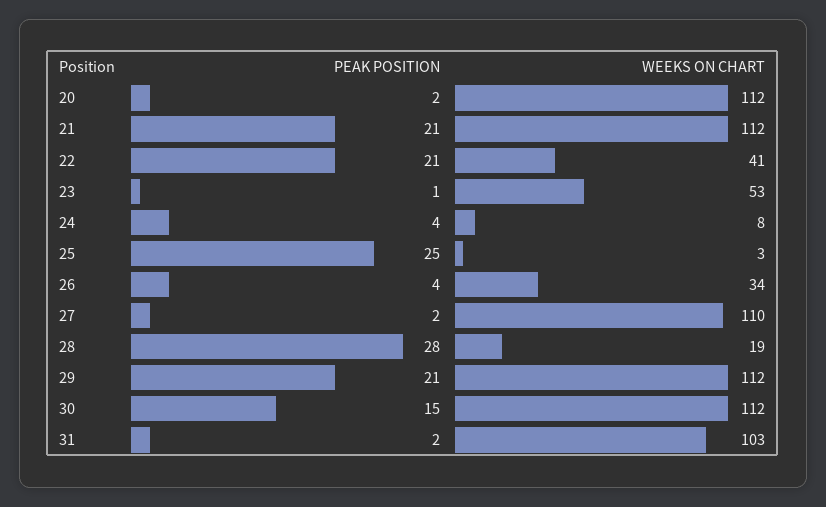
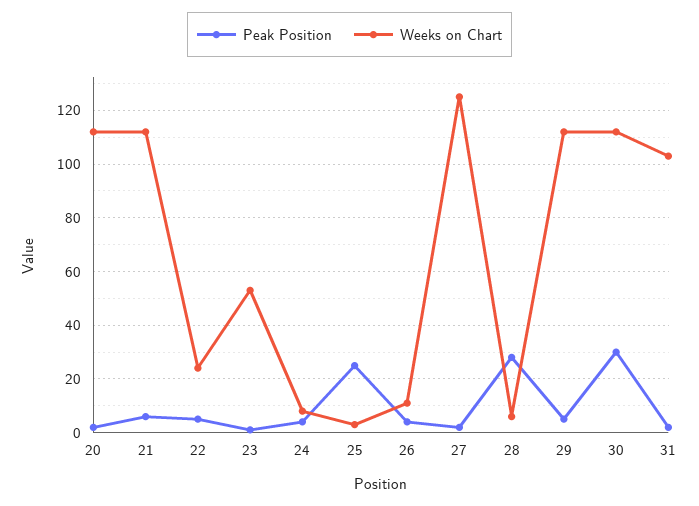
PEAK POSITION, 21: 21 -> 5
PEAK POSITION, 22: 21 -> 5
WEEKS ON CHART, 22: 41 -> 25
WEEKS ON CHART, 26: 34 -> 10
WEEKS ON CHART, 27: 110 -> 125
WEEKS ON CHART, 28: 19 -> 5
PEAK POSITION, 29: 21 -> 5
PEAK POSITION, 30: 15 -> 30

